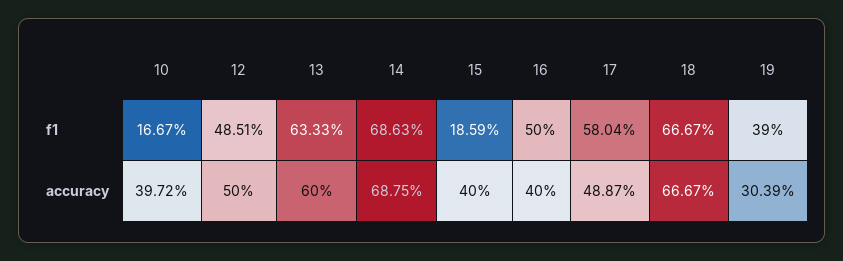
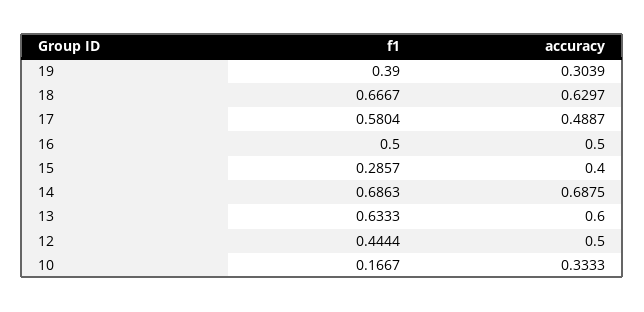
12, f1: 0.4851 -> 0.4444
15, f1: 0.1859 -> 0.2857
10, accuracy: 0.3972 -> 0.3333
16, accuracy: 0.4 -> 0.5
18, accuracy: 0.6667 -> 0.6297

